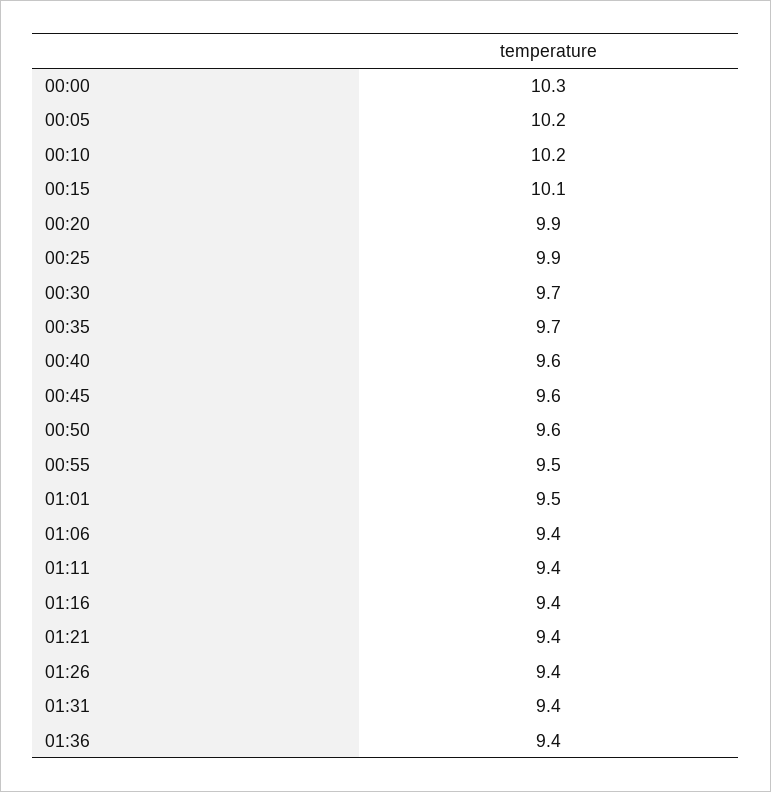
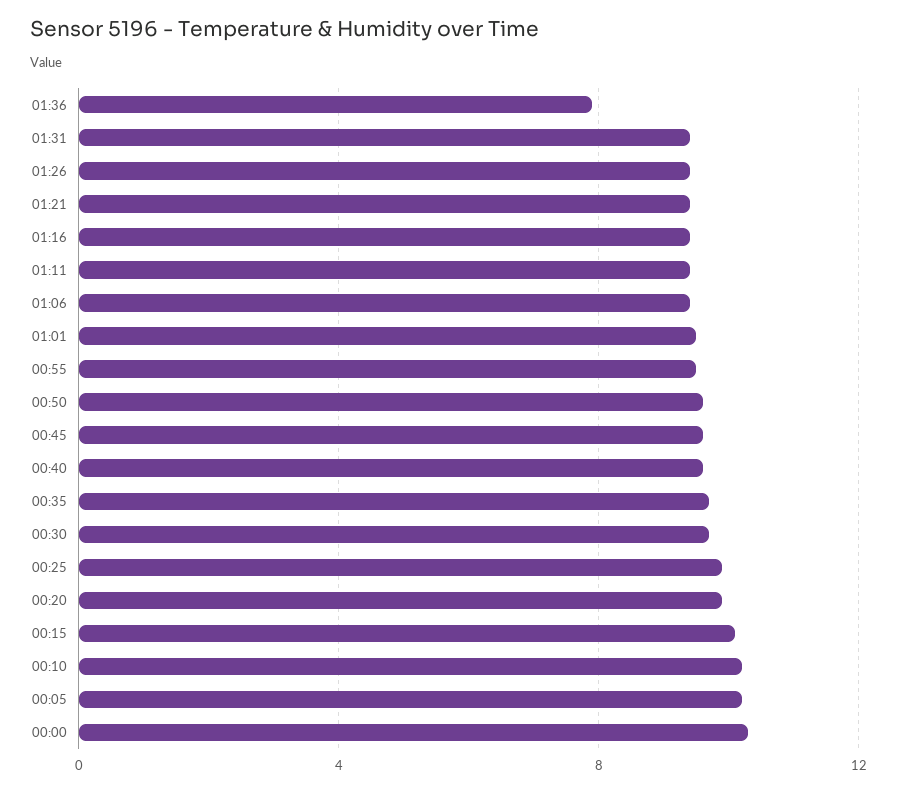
01:36: 9.4 -> 8

